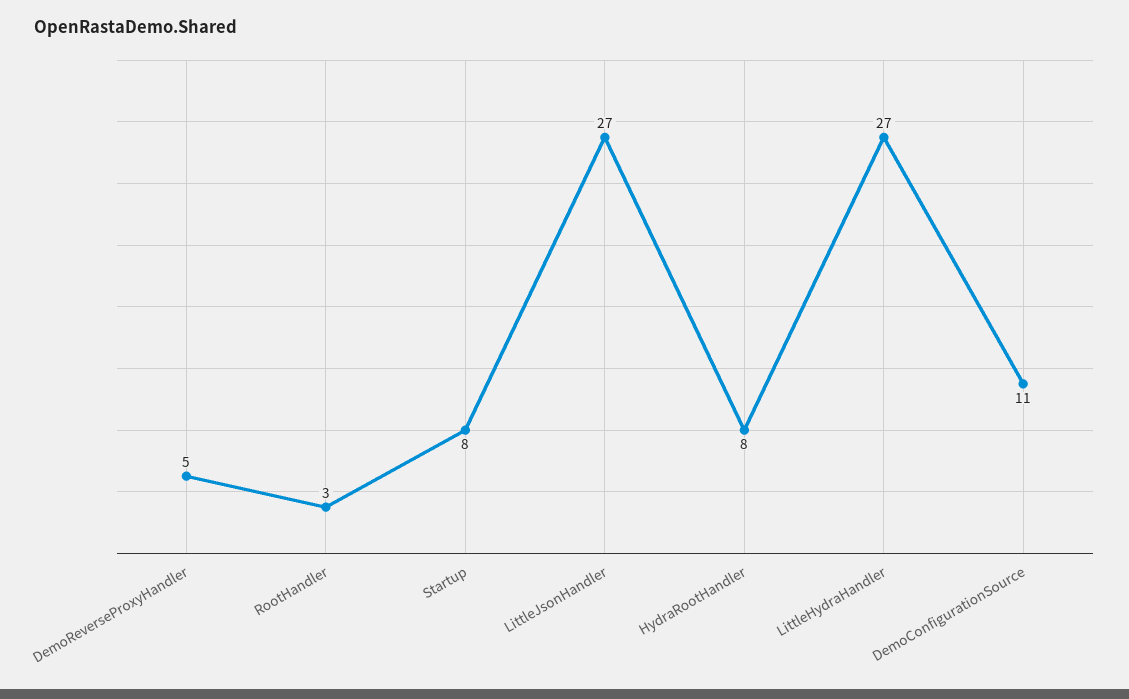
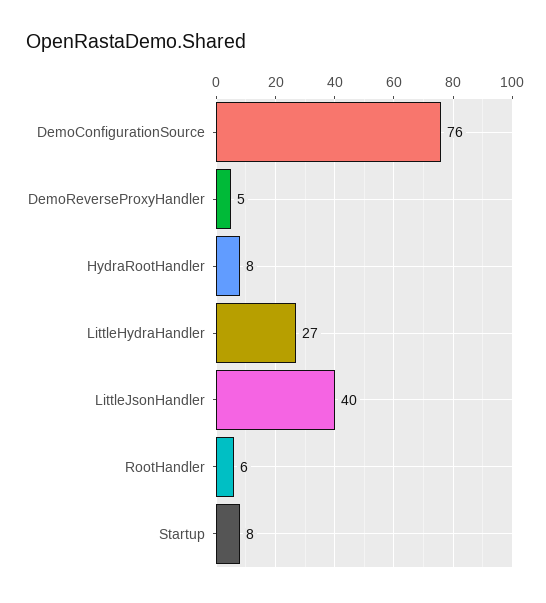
RootHandler: 3 -> 6
LittleJsonHandler: 27 -> 40
DemoConfigurationSource: 11 -> 76

